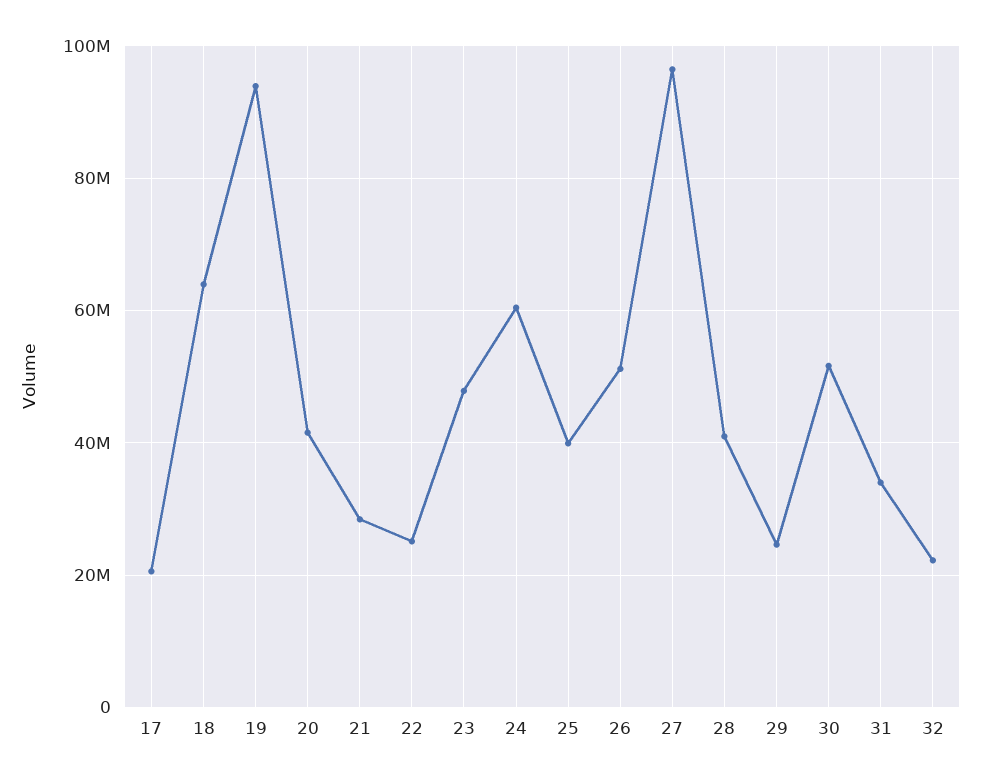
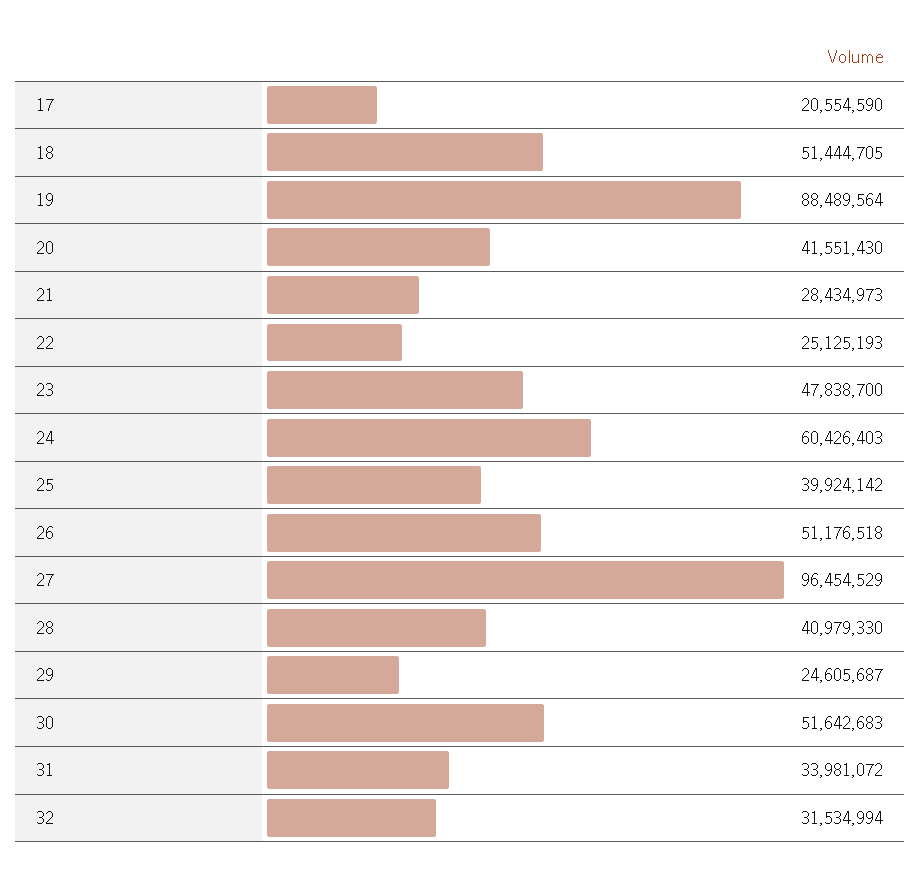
18: 64000000 -> 51444705
19: 94000000 -> 88489564
32: 22000000 -> 31534994

